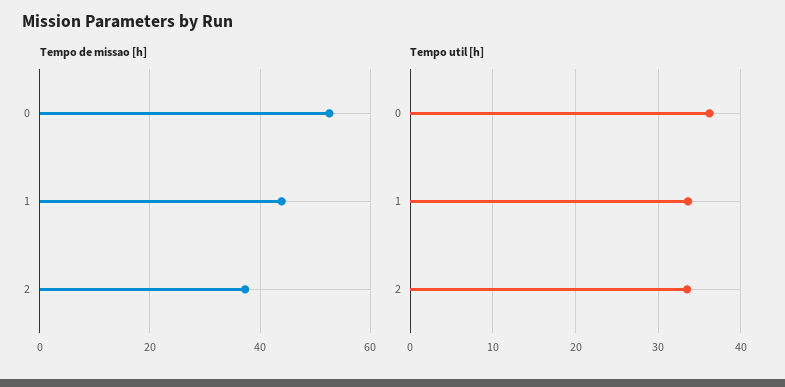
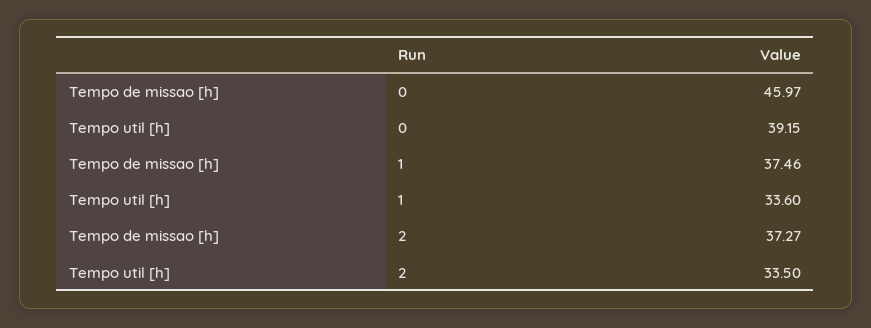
Tempo de missao [h], 0: 52 -> 45.97
Tempo de missao [h], 1: 44 -> 37.46
Tempo util [h], 0: 36 -> 39.15

